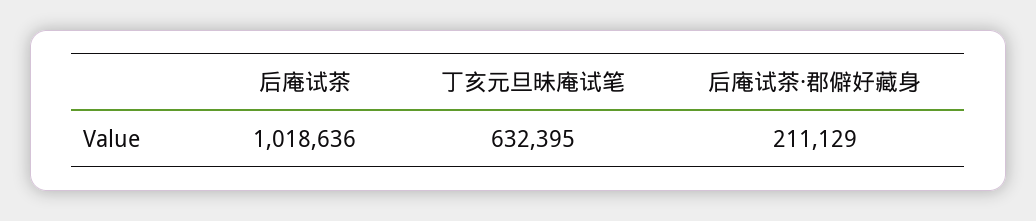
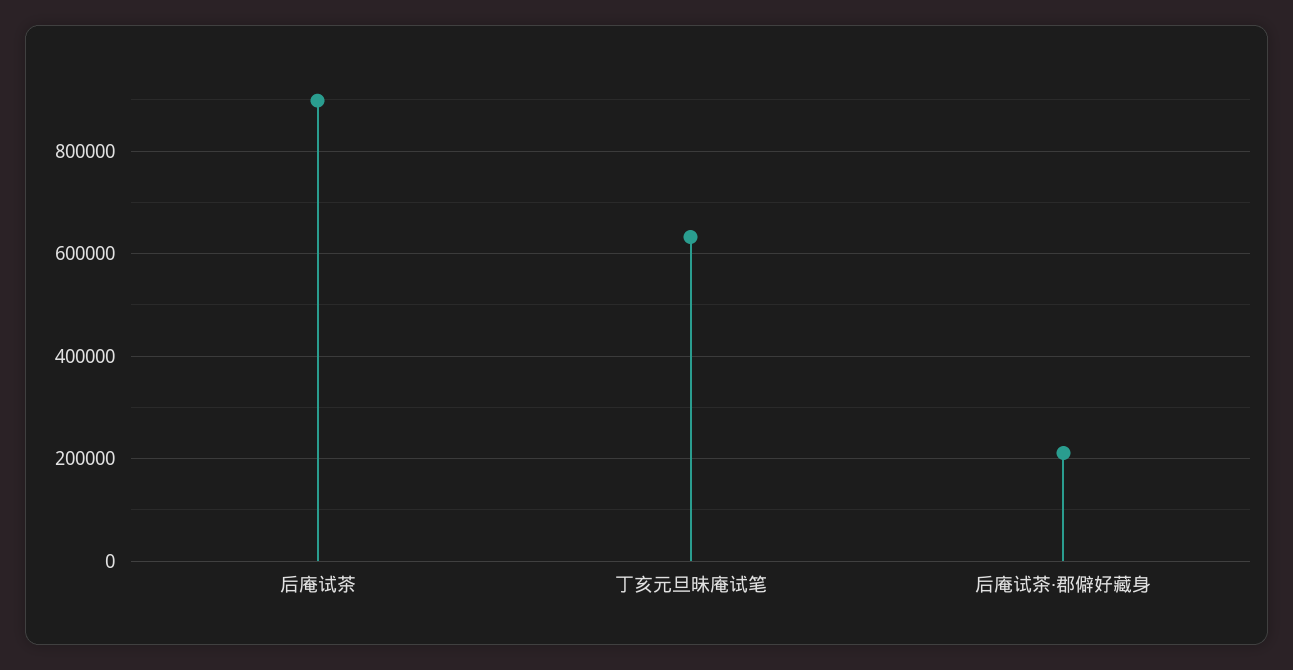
后庵试茶: 1018636 -> 900000

